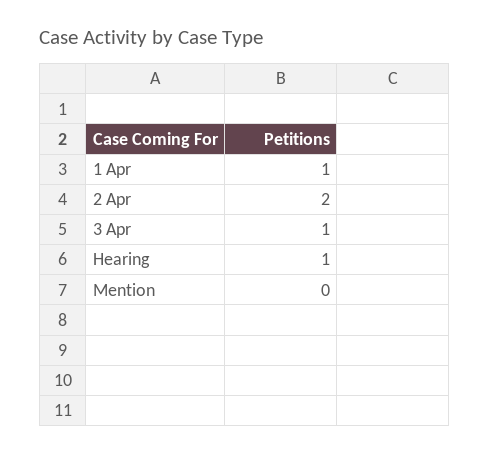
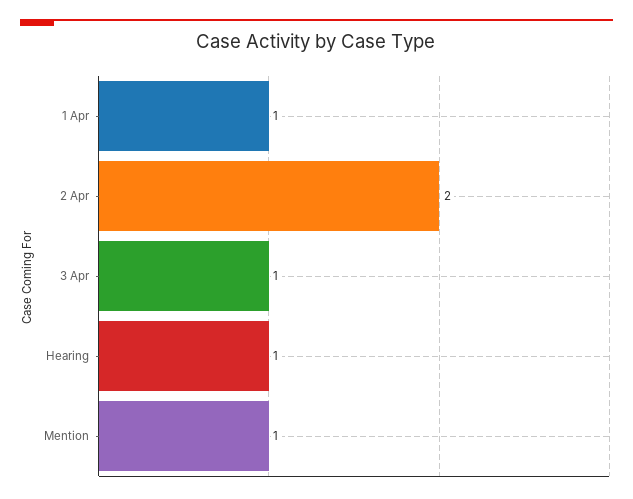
Mention: 0 -> 1

